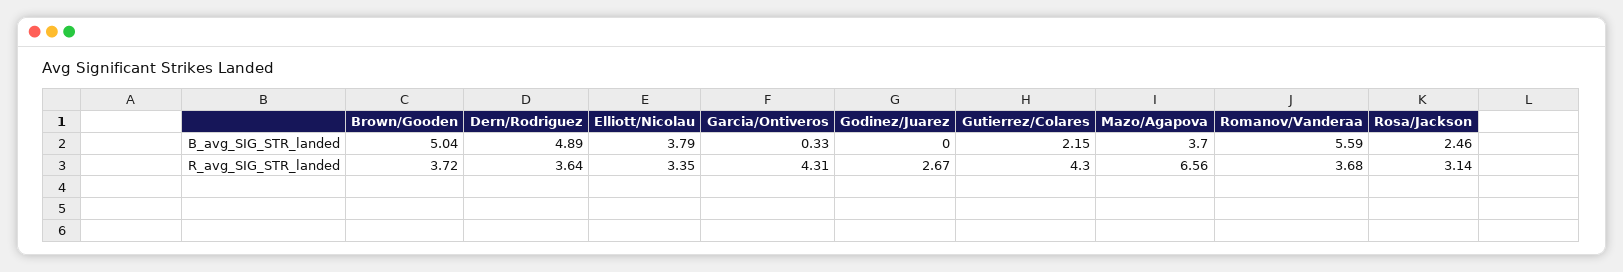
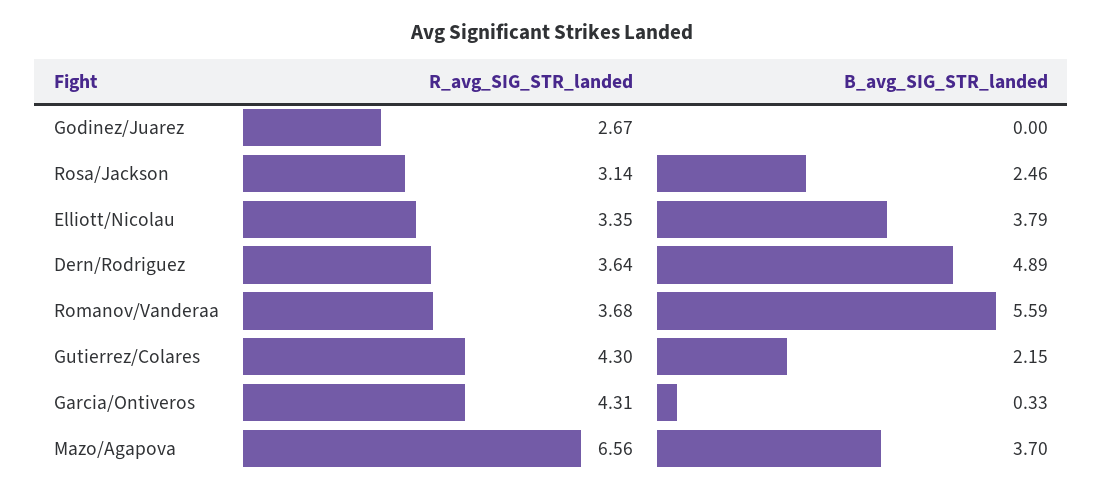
Brown/Gooden, B_avg_SIG_STR_landed: 5.04 -> none
Brown/Gooden, R_avg_SIG_STR_landed: 3.72 -> none

